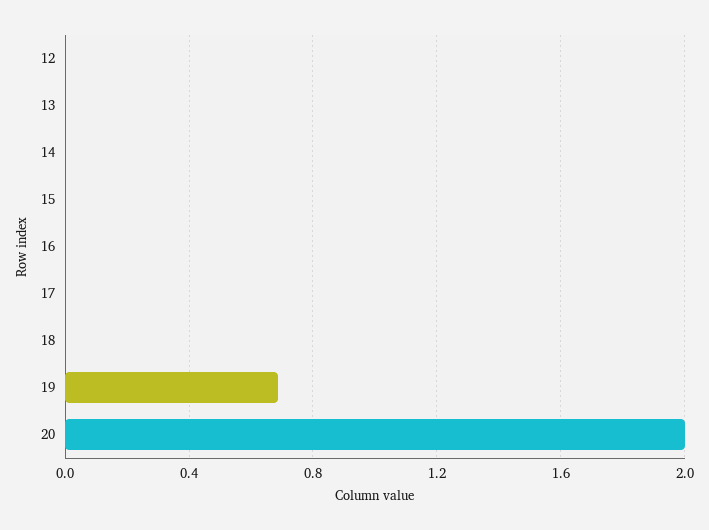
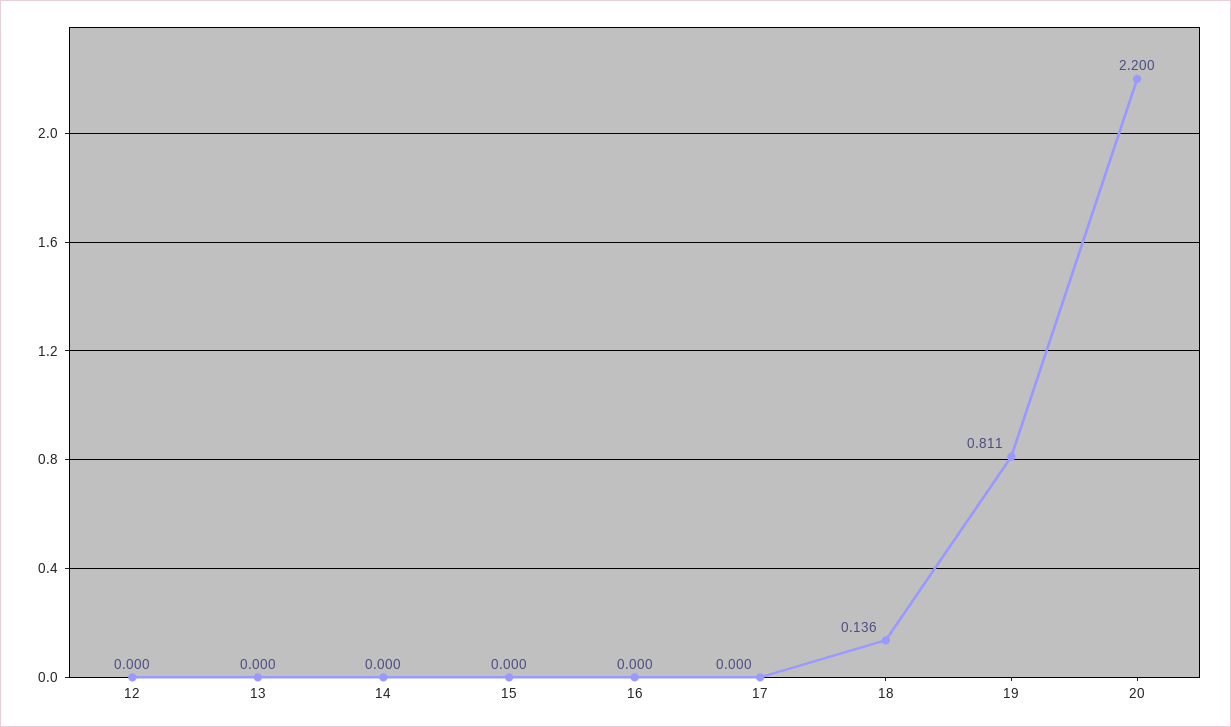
18: 0 -> 0.136
19: 0.7 -> 0.811
20: 2 -> 2.2

